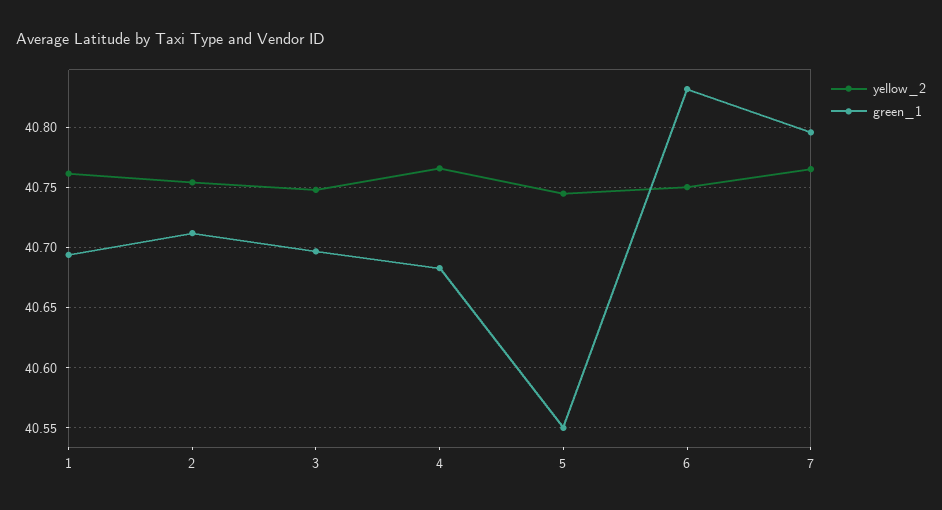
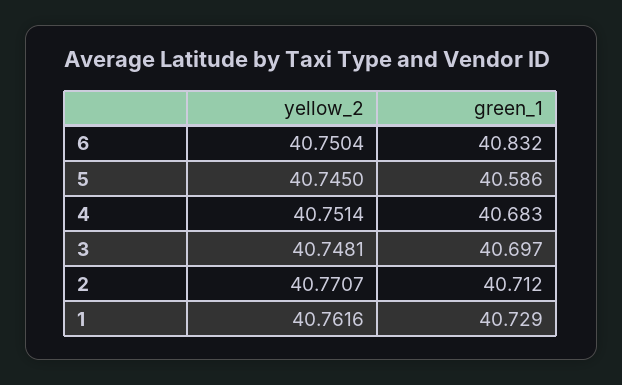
green_1, 1: 40.695 -> 40.729
yellow_2, 2: 40.755 -> 40.7707
yellow_2, 4: 40.765 -> 40.7514
green_1, 5: 40.55 -> 40.586
yellow_2, 7: 40.765 -> none
green_1, 7: 40.795 -> none

